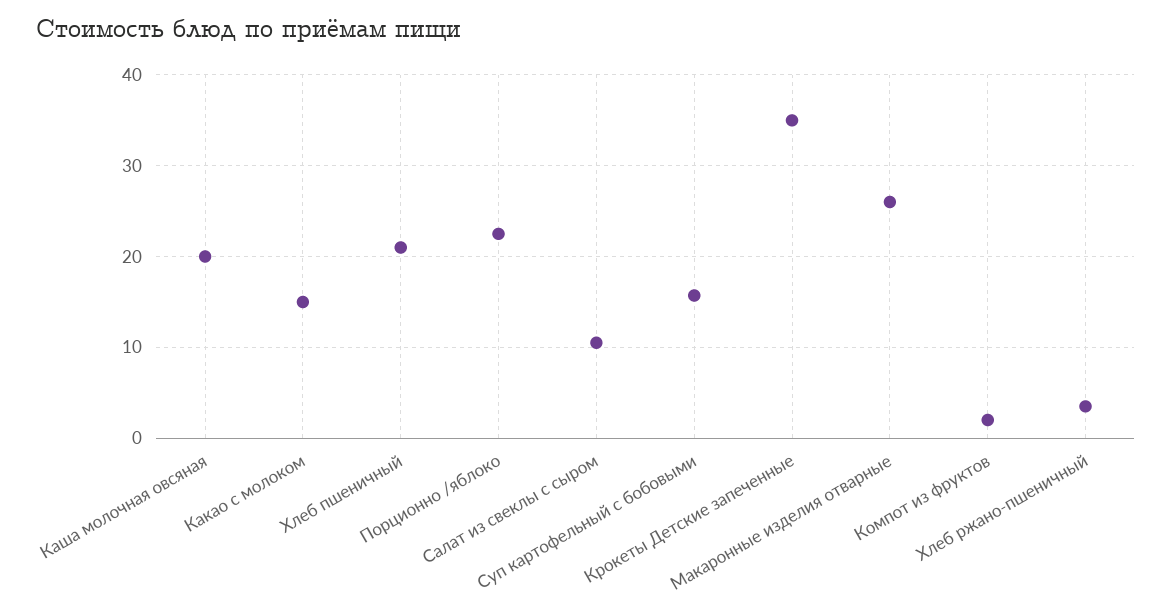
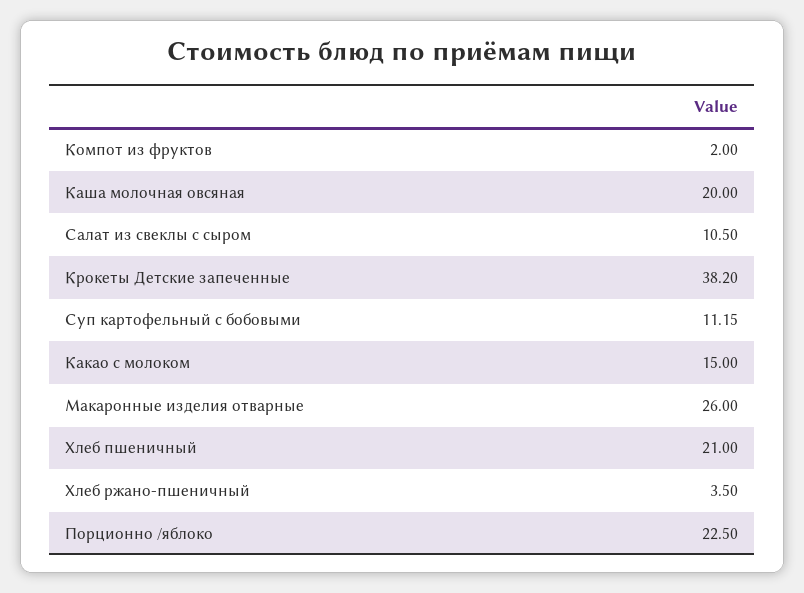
Суп картофельный с бобовыми: 16 -> 11.15
Крокеты Детские запеченные: 35 -> 38.2

